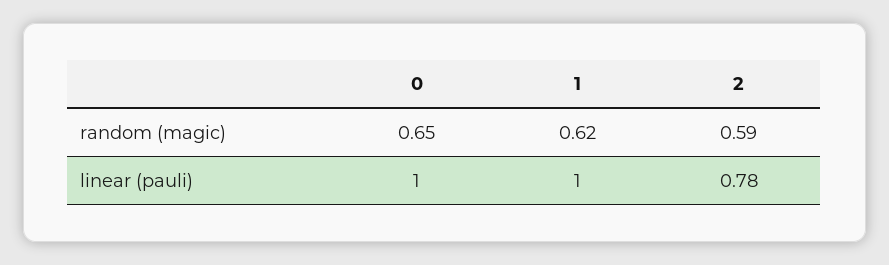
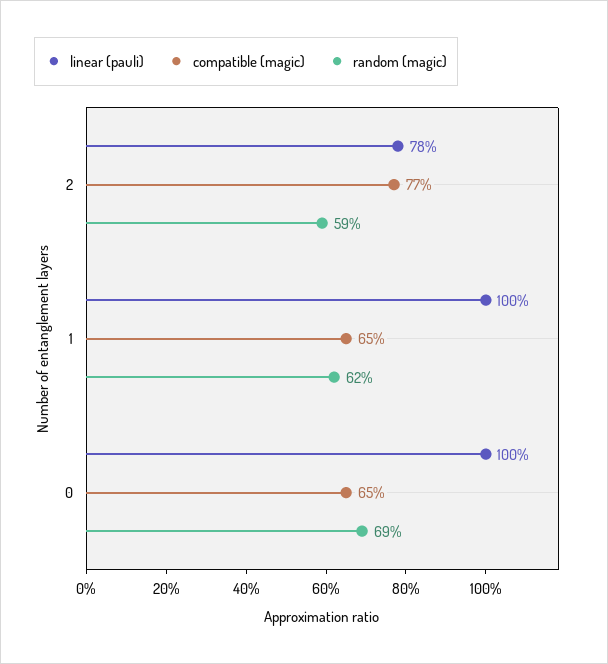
random (magic), 0: 0.65 -> 0.69
compatible (magic), 2: none -> 0.77
compatible (magic), 1: none -> 0.65
compatible (magic), 0: none -> 0.65

